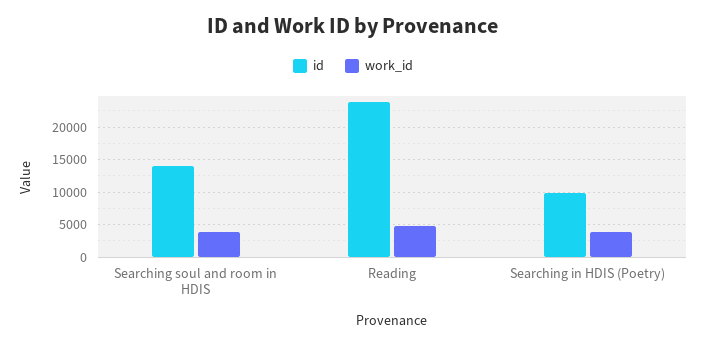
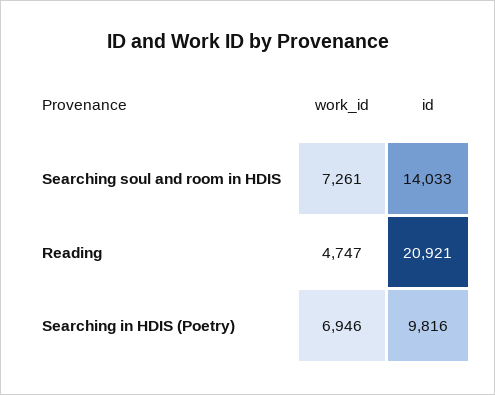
work_id, Searching soul and room in HDIS: 4000 -> 7261
id, Reading: 24000 -> 20921
work_id, Searching in HDIS (Poetry): 4000 -> 6946

